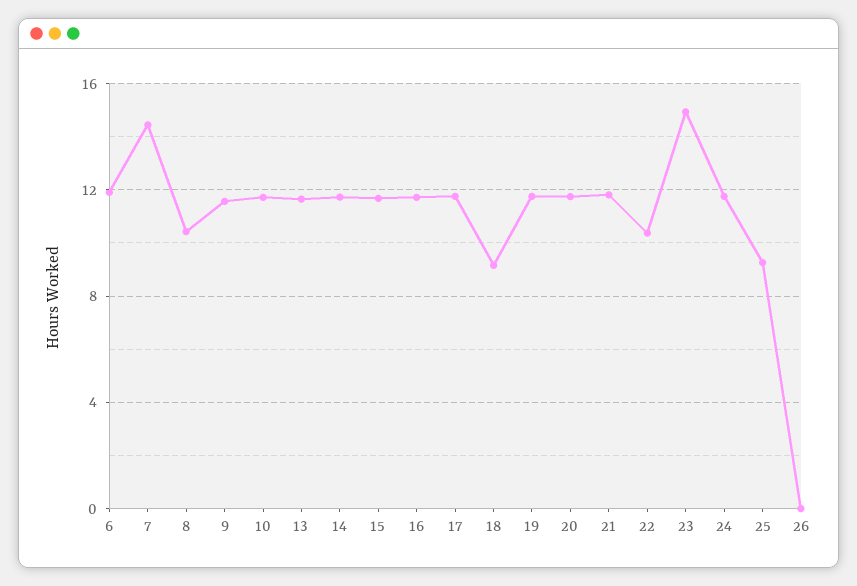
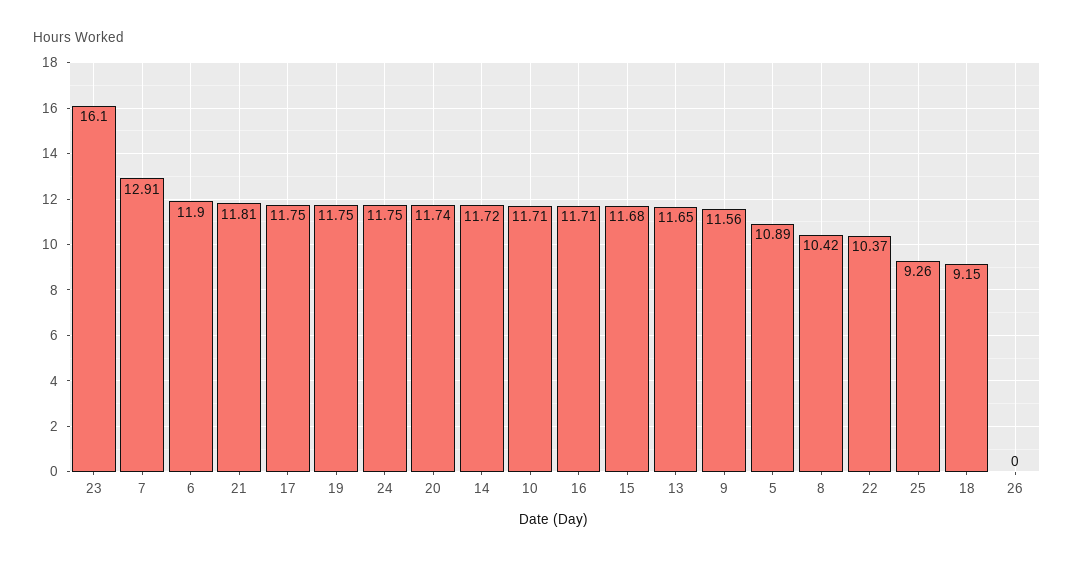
7: 14.5 -> 12.91
23: 15 -> 16.1
5: none -> 10.89

